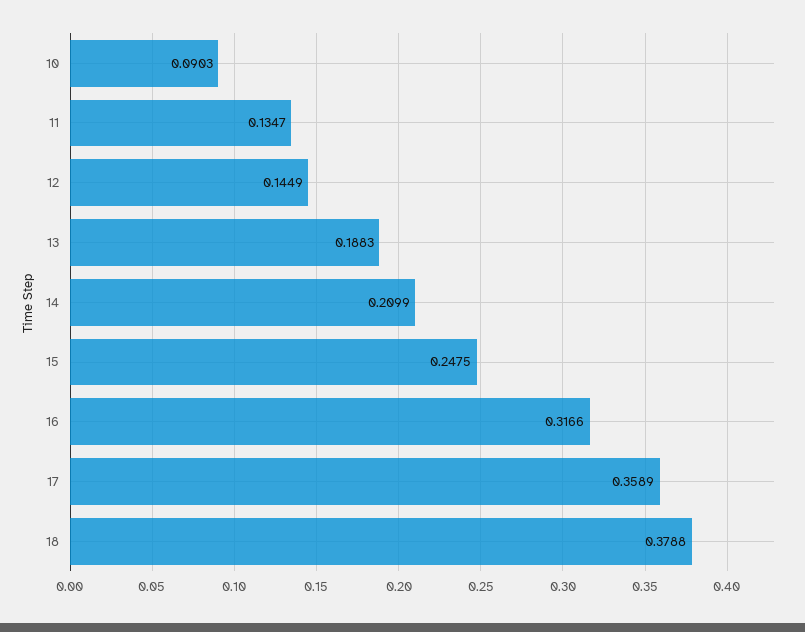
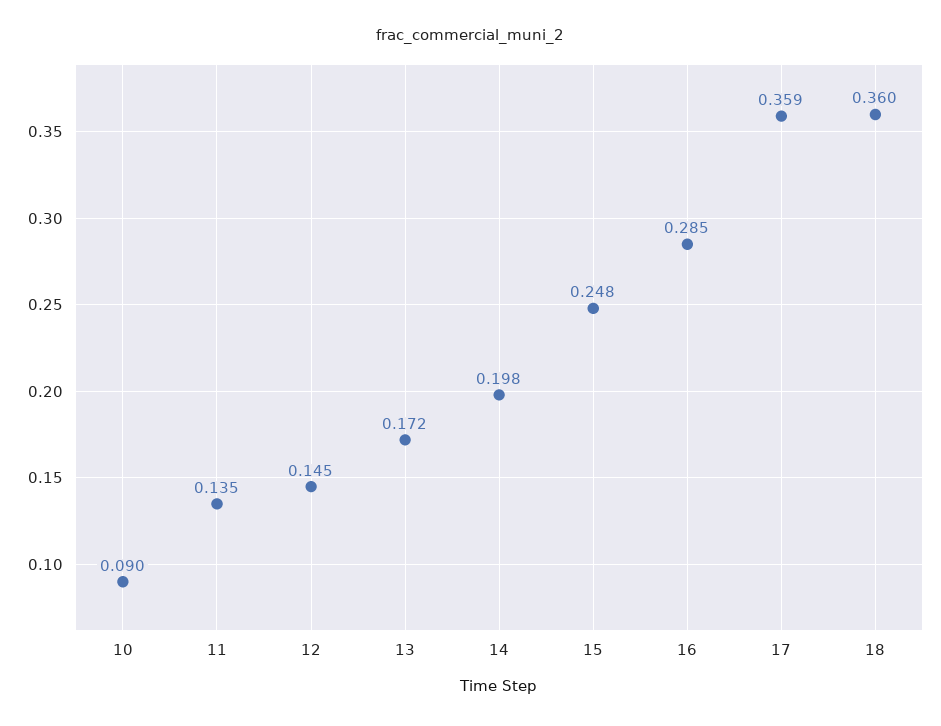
13: 0.1883 -> 0.172
14: 0.2099 -> 0.198
16: 0.3166 -> 0.285
18: 0.3788 -> 0.36

